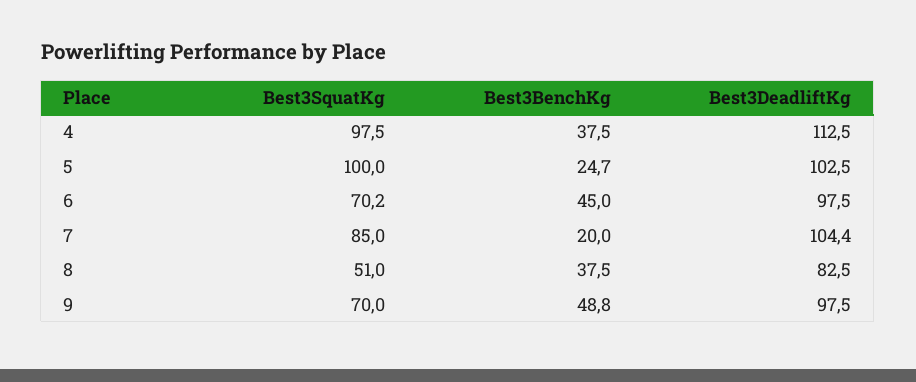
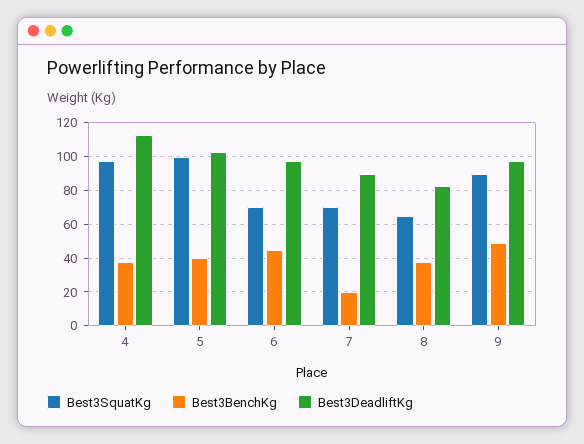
Best3BenchKg, 5: 24.7 -> 40
Best3SquatKg, 7: 85 -> 70
Best3DeadliftKg, 7: 104.4 -> 90
Best3SquatKg, 8: 51 -> 65
Best3SquatKg, 9: 70 -> 90

